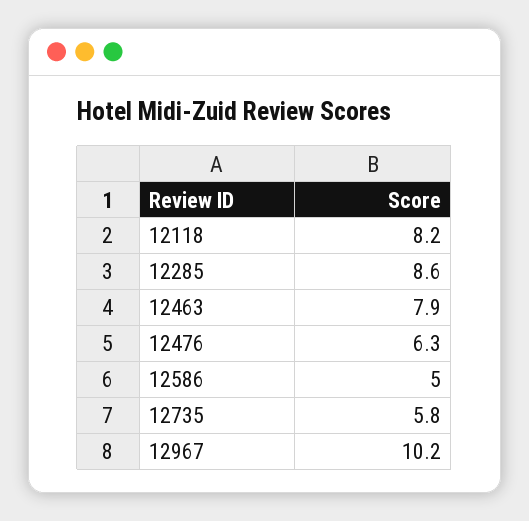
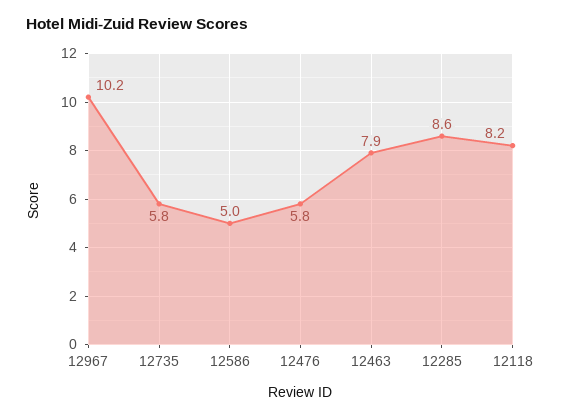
12476: 6.3 -> 5.8

